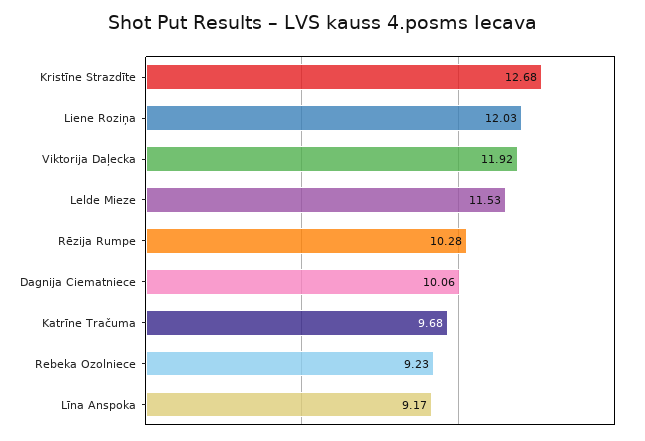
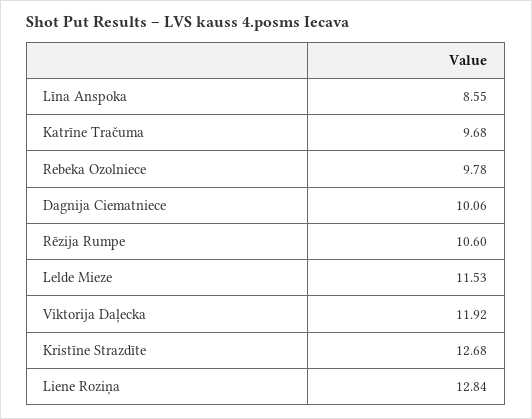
Liene Roziņa: 12.03 -> 12.84
Rēzija Rumpe: 10.28 -> 10.6
Rebeka Ozolniece: 9.23 -> 9.78
Līna Anspoka: 9.17 -> 8.55

